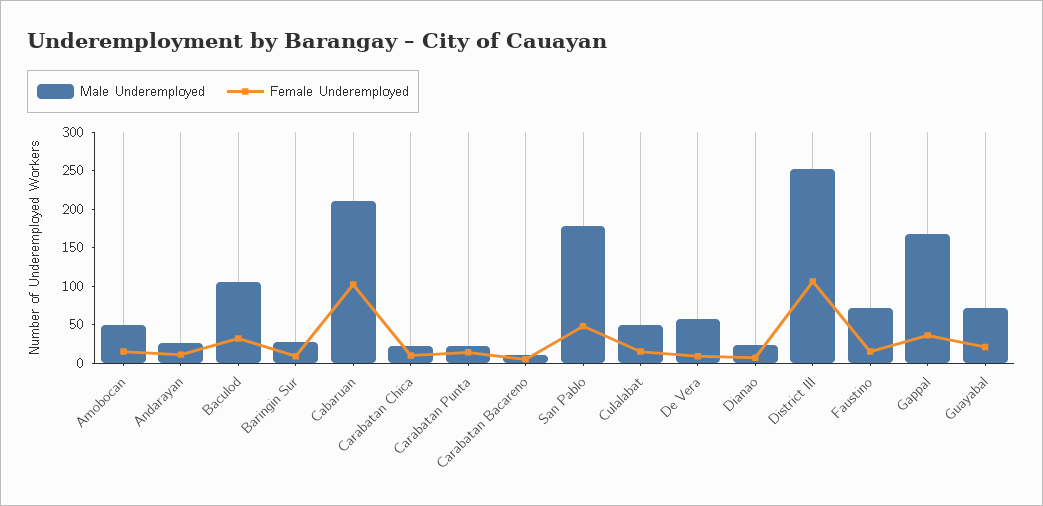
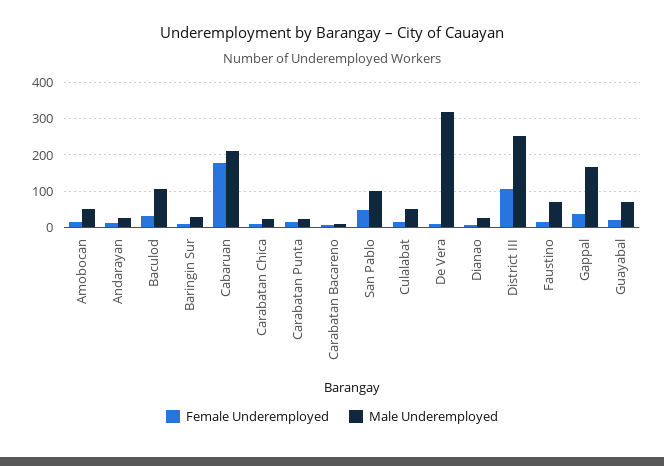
Female Underemployed, Cabaruan: 100 -> 180
Male Underemployed, San Pablo: 175 -> 100
Male Underemployed, De Vera: 50 -> 320

